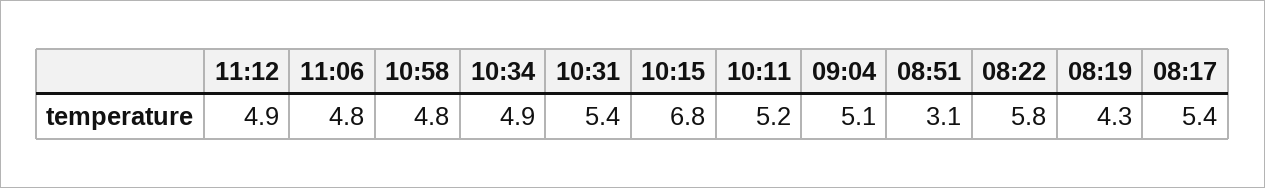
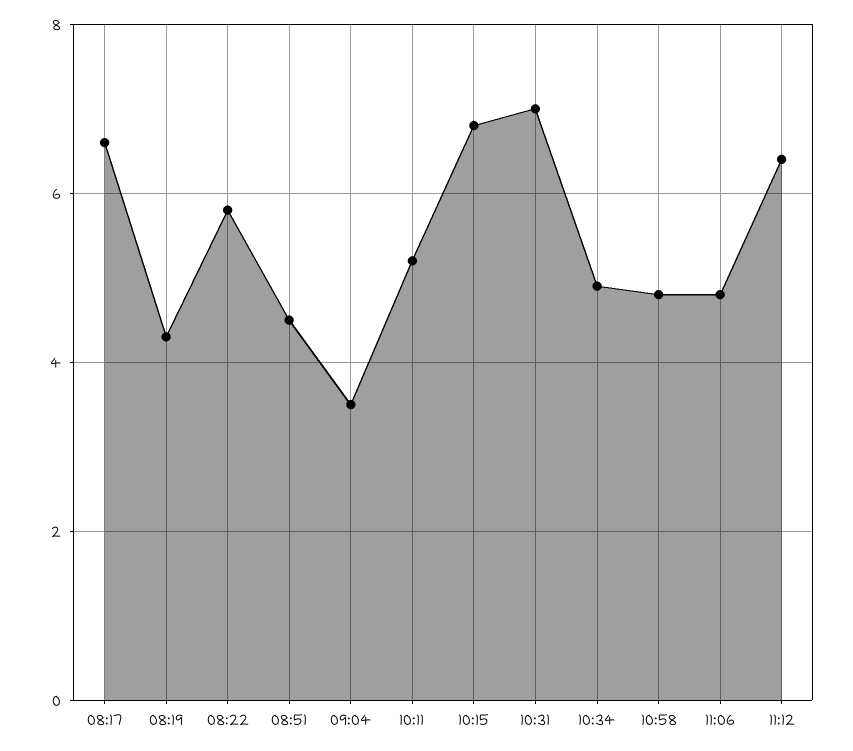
11:12: 4.9 -> 6.5
10:31: 5.4 -> 7
09:04: 5.1 -> 3.5
08:51: 3.1 -> 4.5
08:17: 5.4 -> 6.5

